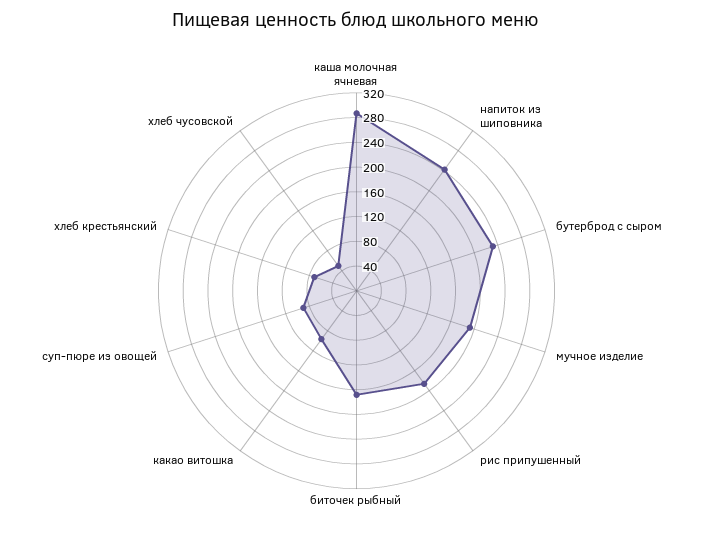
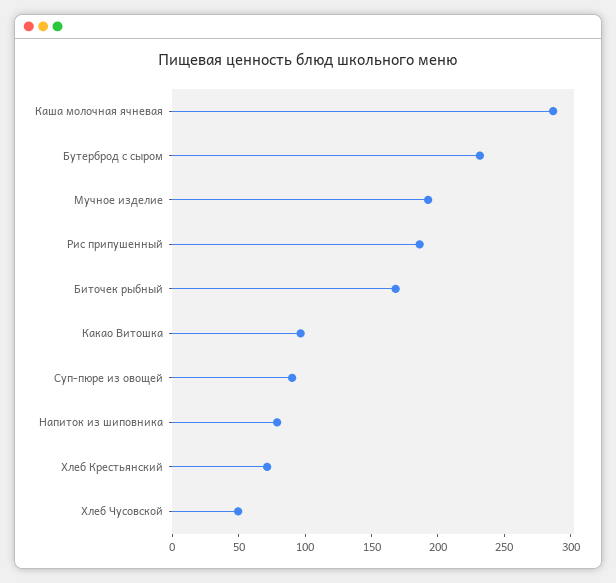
напиток из шиповника: 240 -> 80

